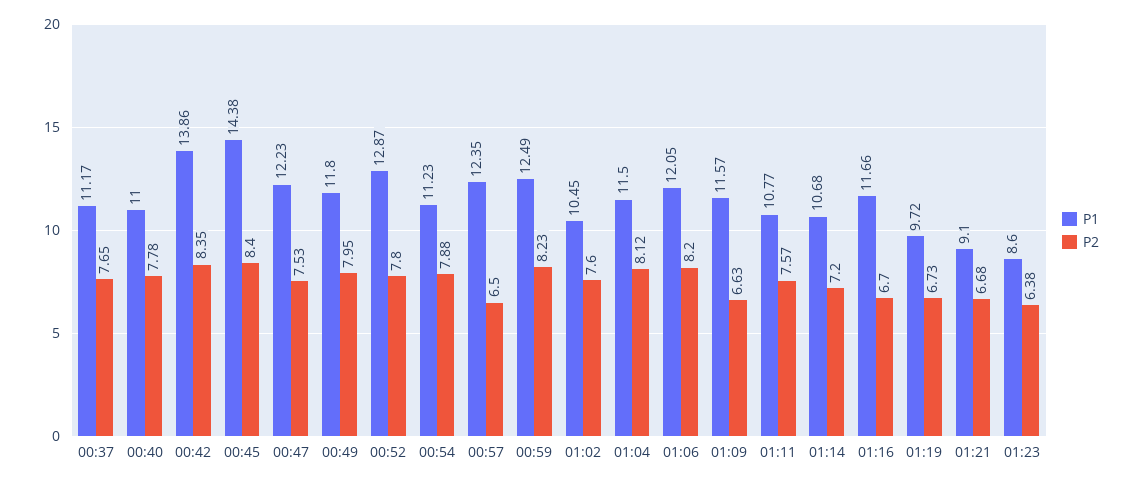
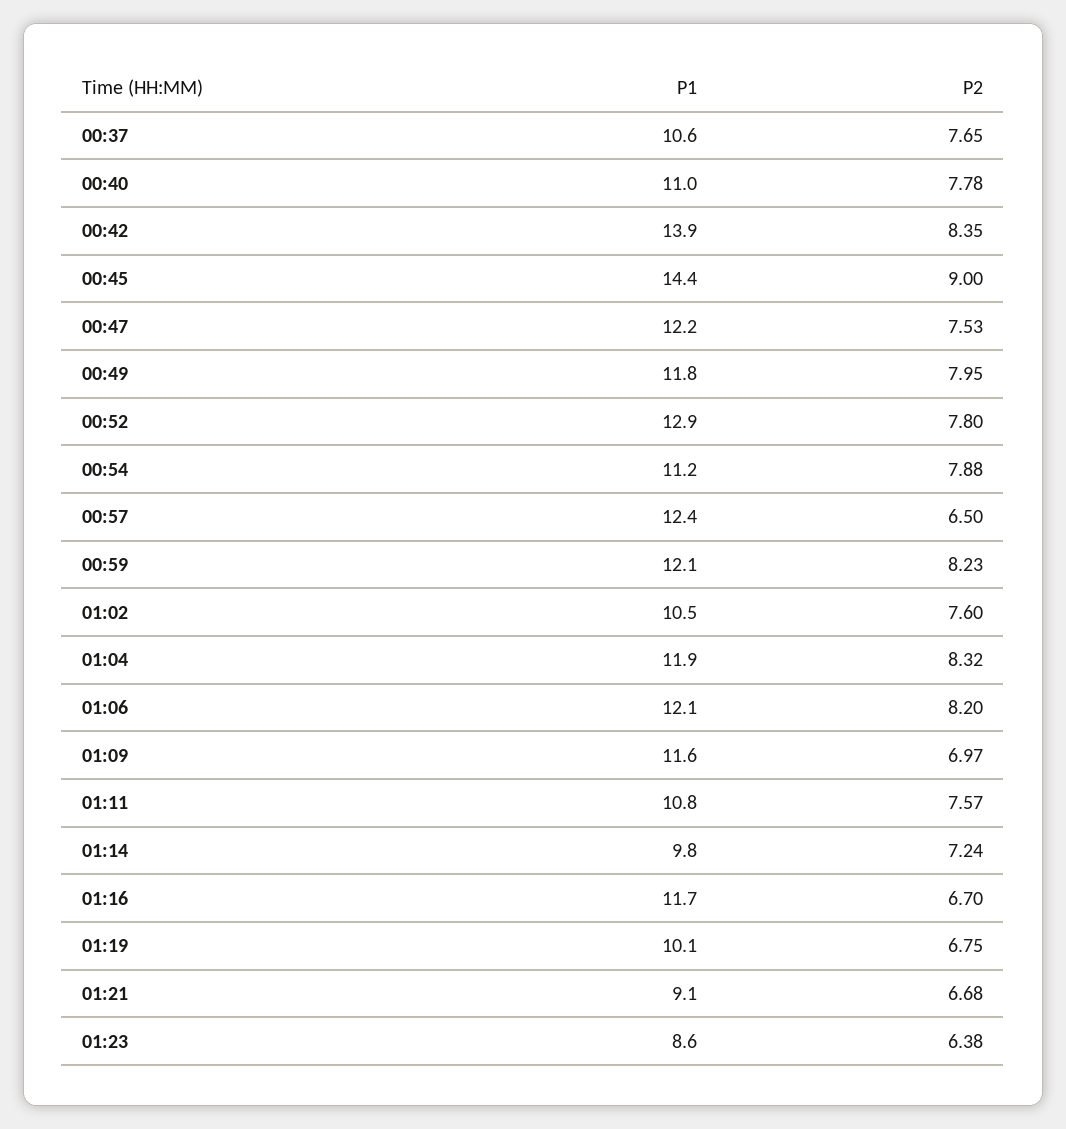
P1, 00:37: 11.17 -> 10.6
P2, 00:45: 8.4 -> 9
P1, 00:59: 12.49 -> 12.1
P1, 01:04: 11.5 -> 11.9
P2, 01:04: 8.12 -> 8.32
P2, 01:09: 6.63 -> 6.97
P1, 01:14: 10.68 -> 9.8
P2, 01:14: 7.2 -> 7.24
P1, 01:19: 9.72 -> 10.1
P2, 01:19: 6.73 -> 6.75

